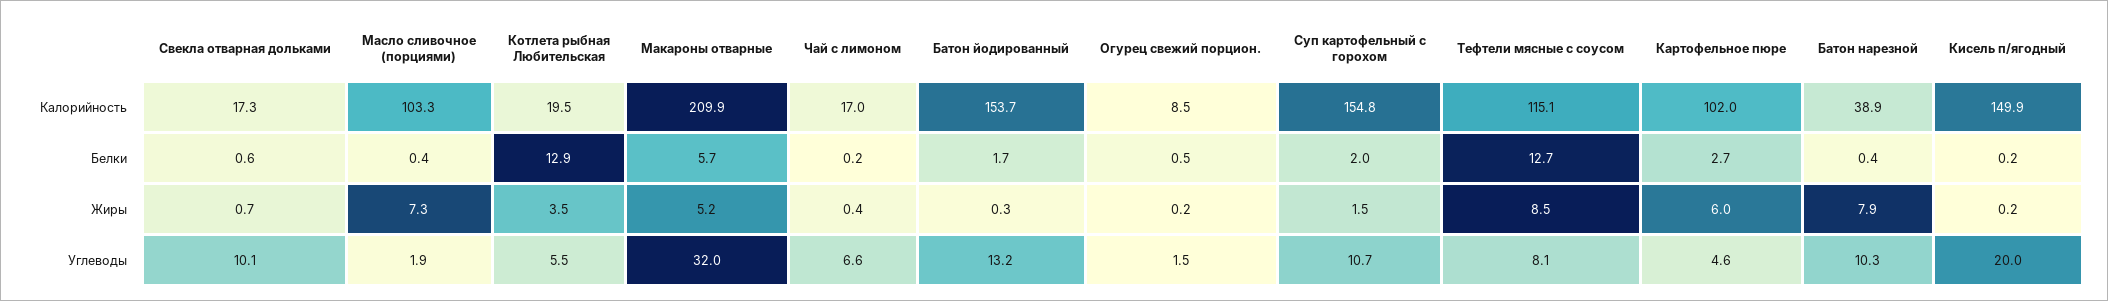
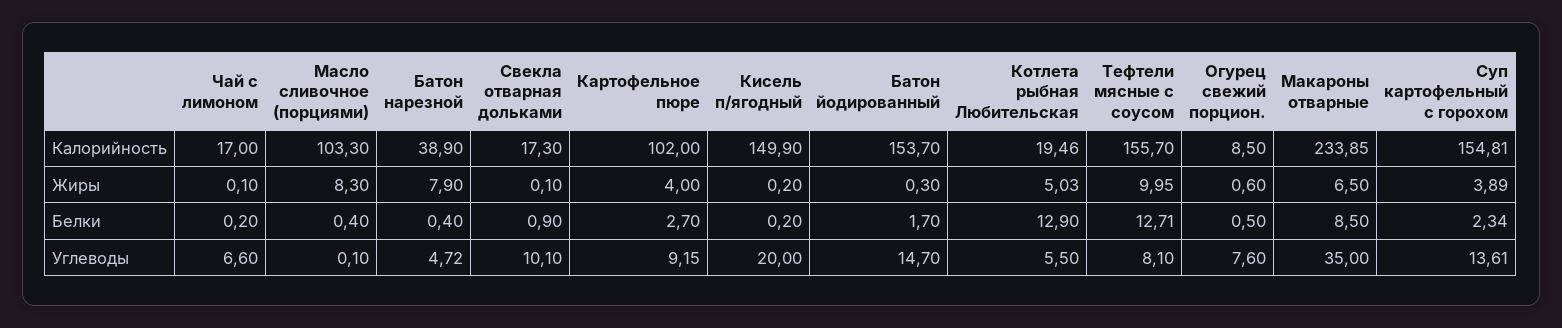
Макароны отварные, Калорийность: 209.9 -> 233.85
Тефтели мясные с соусом, Калорийность: 115.1 -> 155.7
Свекла отварная дольками, Белки: 0.6 -> 0.9
Макароны отварные, Белки: 5.7 -> 8.5
Суп картофельный с горохом, Белки: 2 -> 2.34
Свекла отварная дольками, Жиры: 0.7 -> 0.1
Масло сливочное (порциями), Жиры: 7.3 -> 8.3
Котлета рыбная Любительская, Жиры: 3.5 -> 5.03
Макароны отварные, Жиры: 5.2 -> 6.5
Чай с лимоном, Жиры: 0.4 -> 0.1
Огурец свежий порцион., Жиры: 0.2 -> 0.6
Суп картофельный с горохом, Жиры: 1.5 -> 3.89
Тефтели мясные с соусом, Жиры: 8.5 -> 9.95
Картофельное пюре, Жиры: 6 -> 4
Масло сливочное (порциями), Углеводы: 1.9 -> 0.1
Макароны отварные, Углеводы: 32 -> 35
Батон йодированный, Углеводы: 13.2 -> 14.7
Огурец свежий порцион., Углеводы: 1.5 -> 7.6
Суп картофельный с горохом, Углеводы: 10.7 -> 13.61
Картофельное пюре, Углеводы: 4.6 -> 9.15
Батон нарезной, Углеводы: 10.3 -> 4.72

